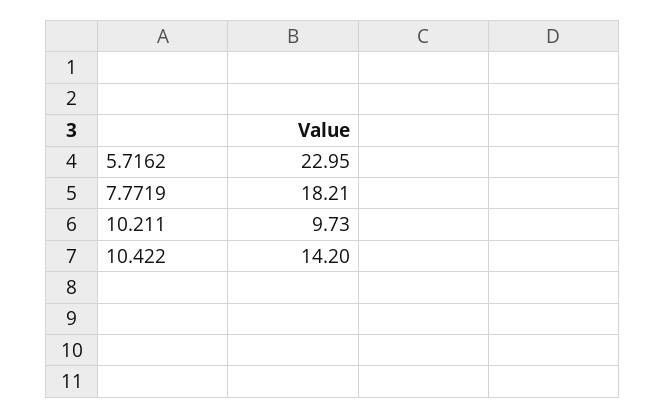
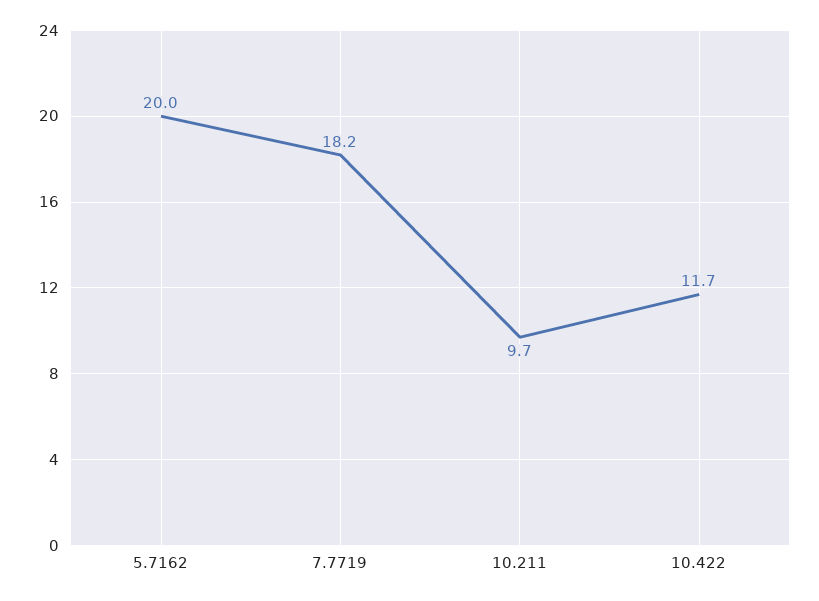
5.7162: 22.95 -> 20
10.422: 14.2 -> 11.7

